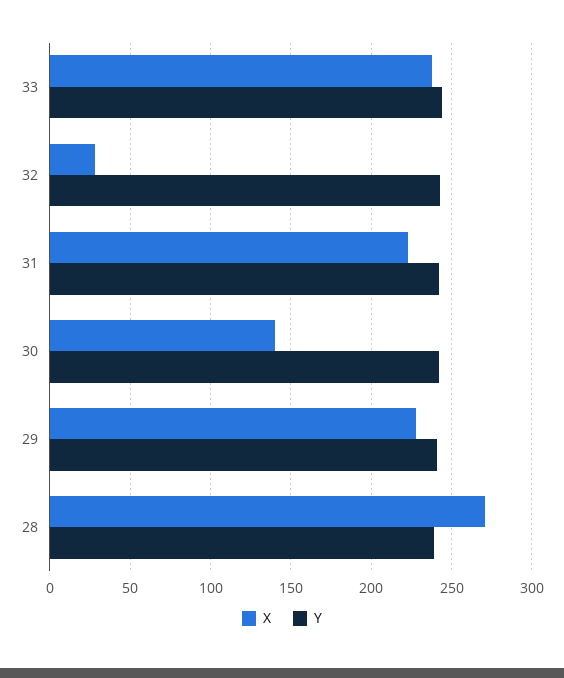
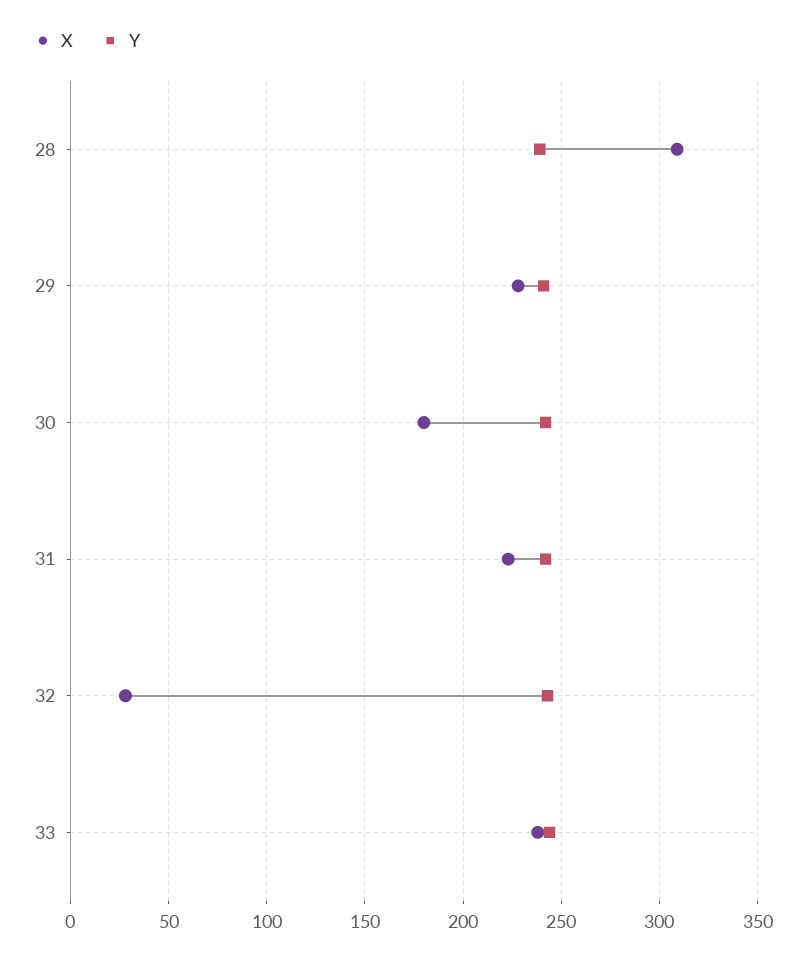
X, 30: 140 -> 180
X, 28: 270 -> 310

